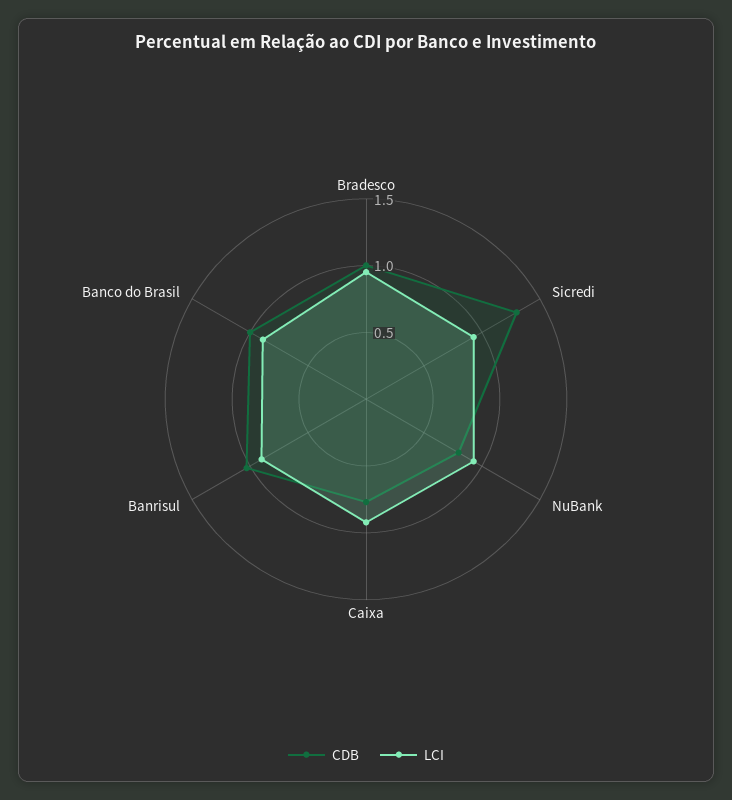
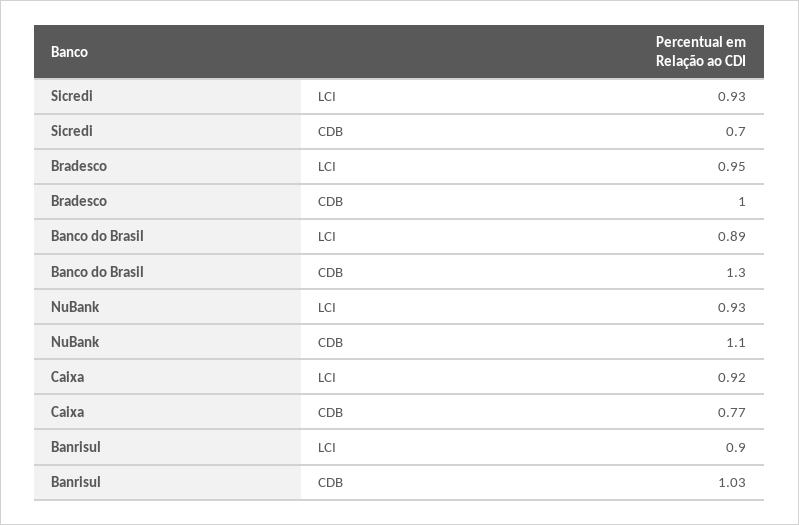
CDB, Sicredi: 1.3 -> 0.7
CDB, NuBank: 0.8 -> 1.1
CDB, Banco do Brasil: 1 -> 1.3

